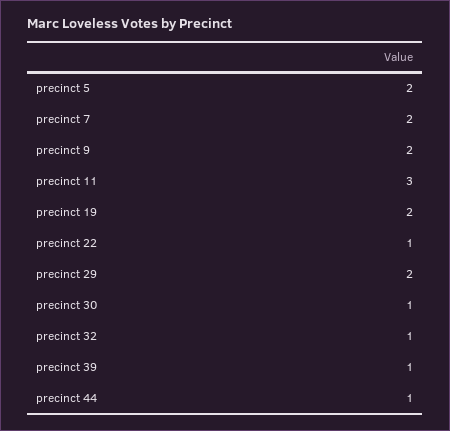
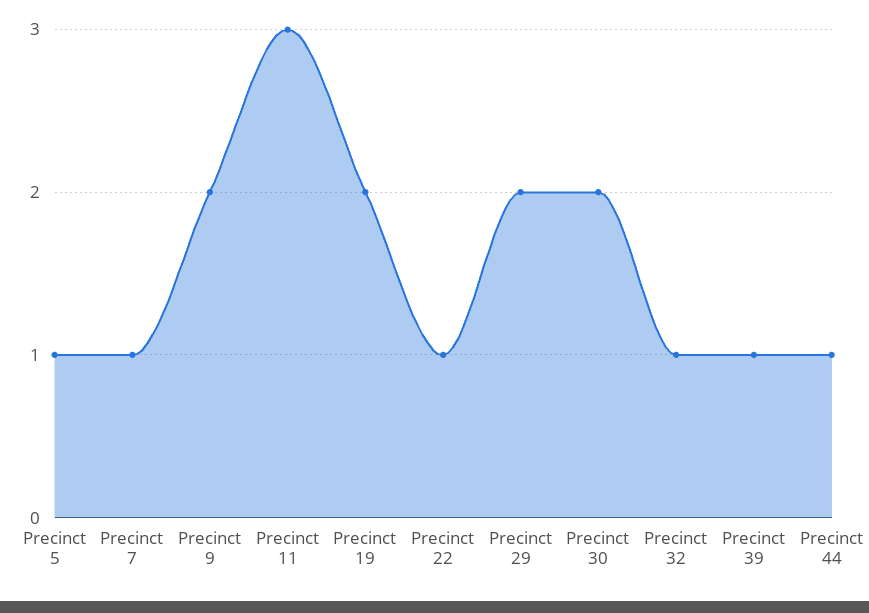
precinct 5: 2 -> 1
precinct 7: 2 -> 1
precinct 30: 1 -> 2

